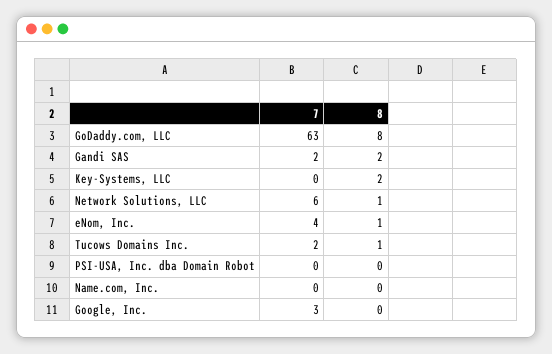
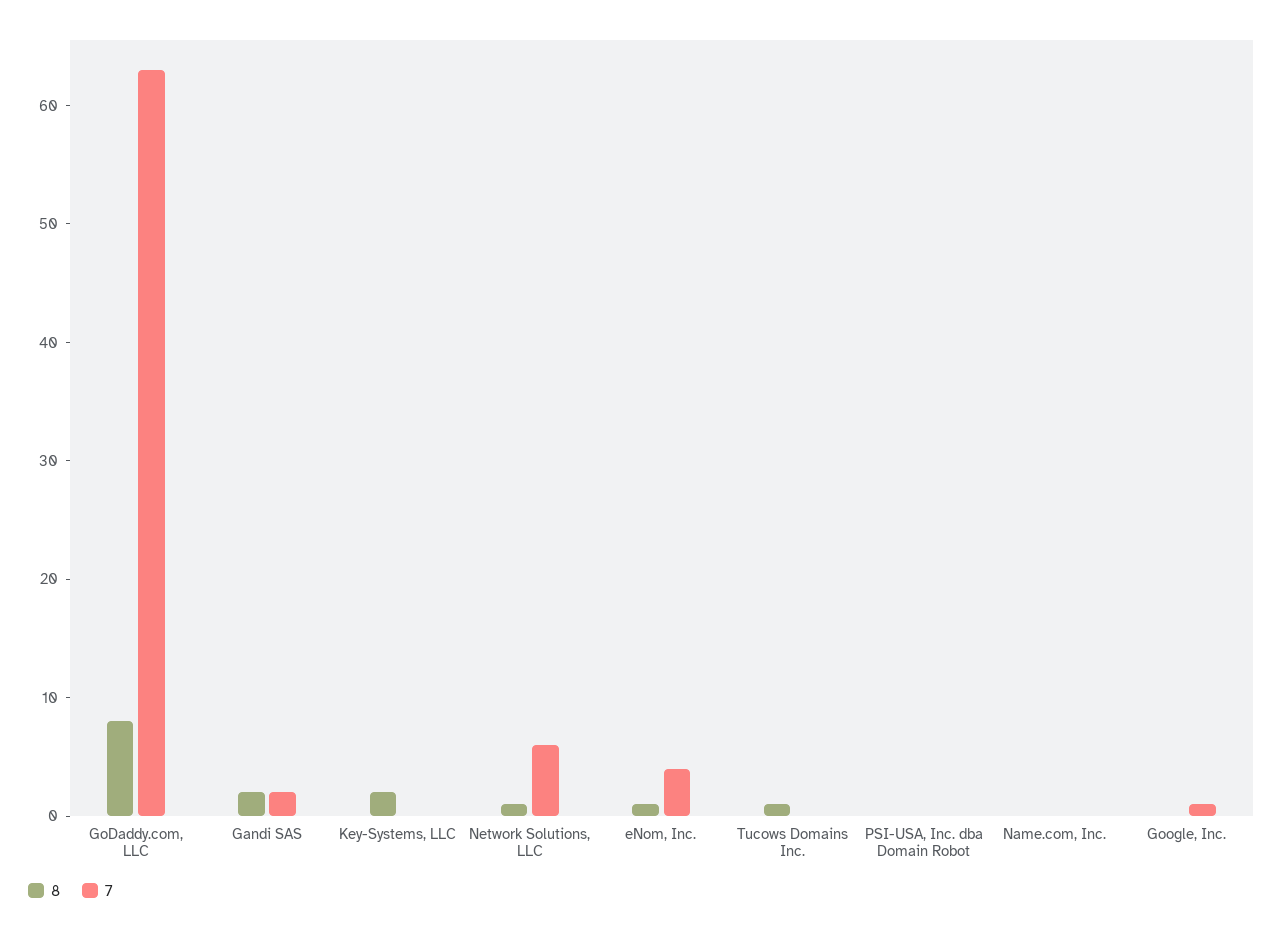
7, Tucows Domains Inc.: 2 -> 0
7, Google, Inc.: 3 -> 1

